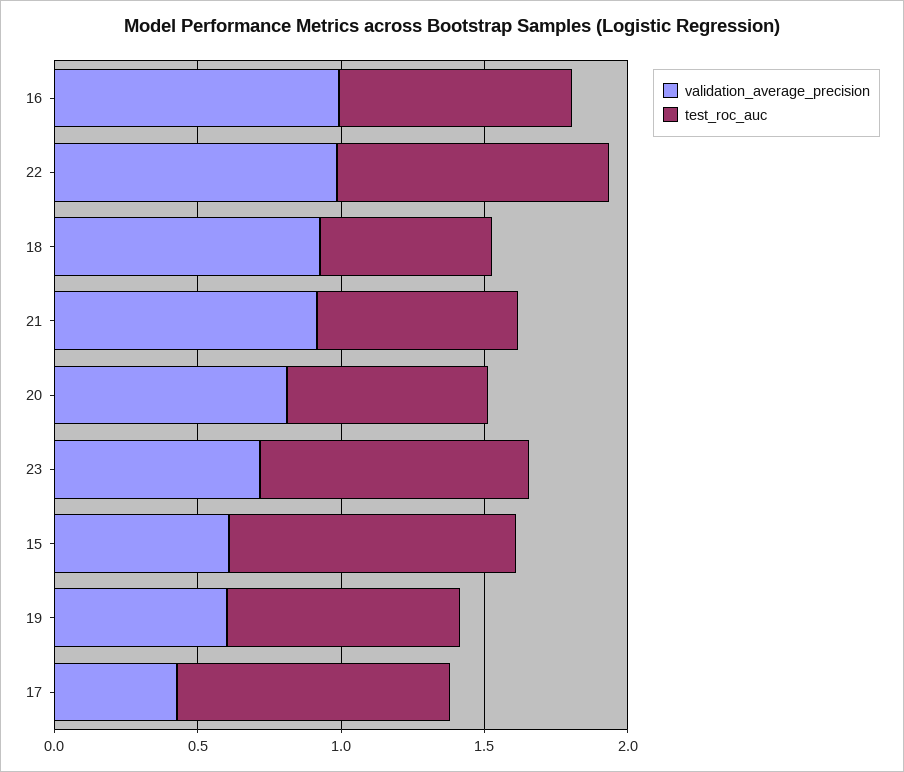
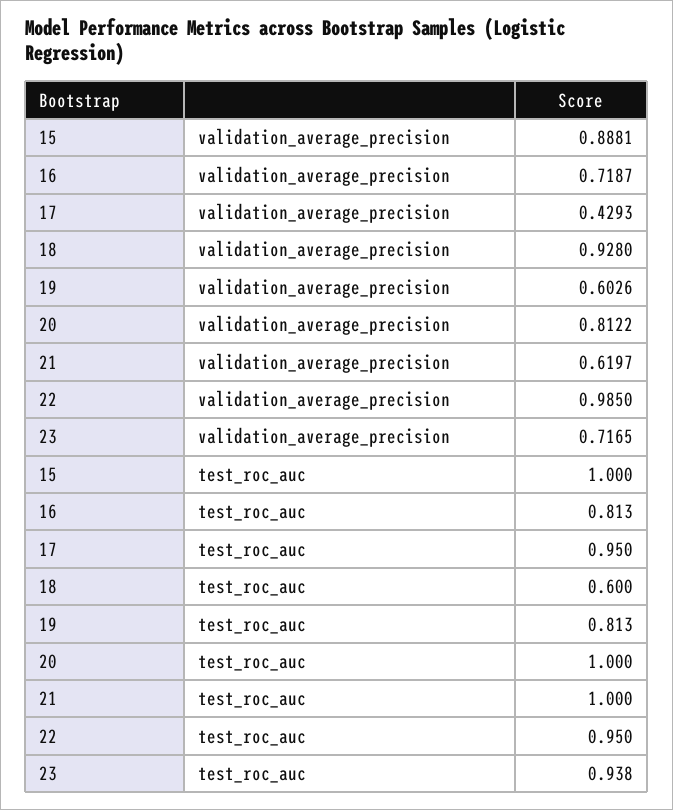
validation_average_precision, 16: 1 -> 0.7187
validation_average_precision, 21: 0.9 -> 0.6197
test_roc_auc, 21: 0.7 -> 1
test_roc_auc, 20: 0.7 -> 1
validation_average_precision, 15: 0.6 -> 0.8881

